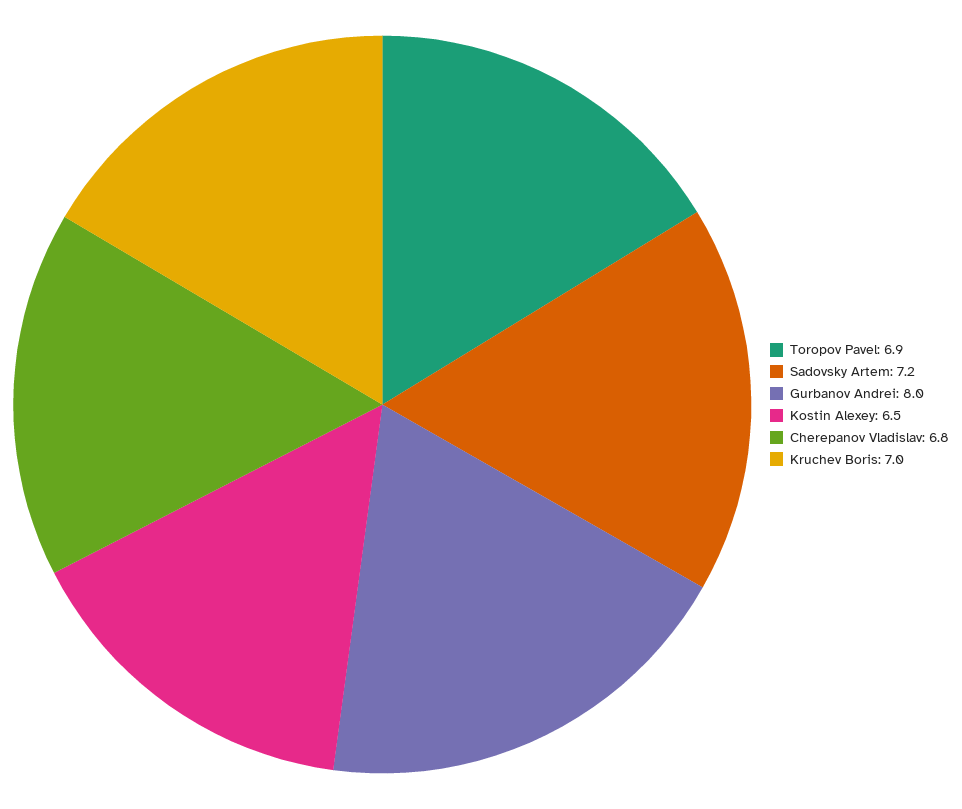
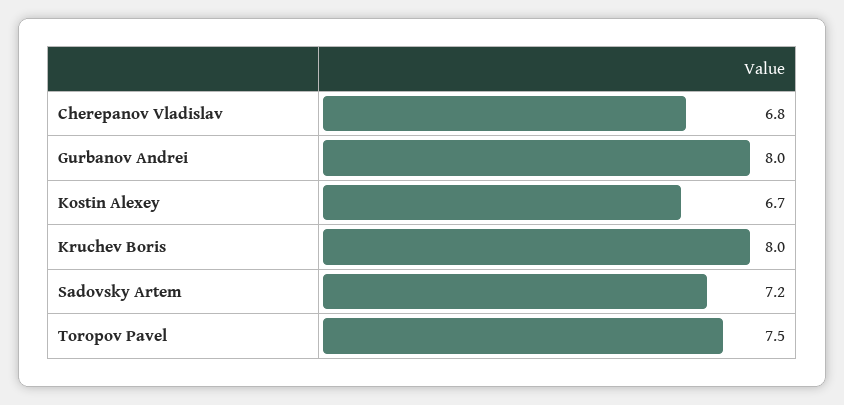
Toropov Pavel: 6.9 -> 7.5
Kostin Alexey: 6.5 -> 6.7
Kruchev Boris: 7 -> 8

